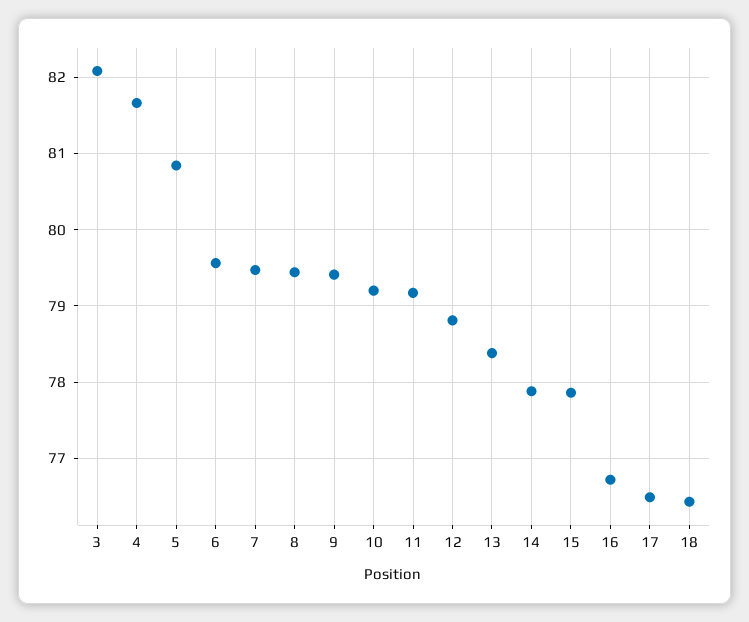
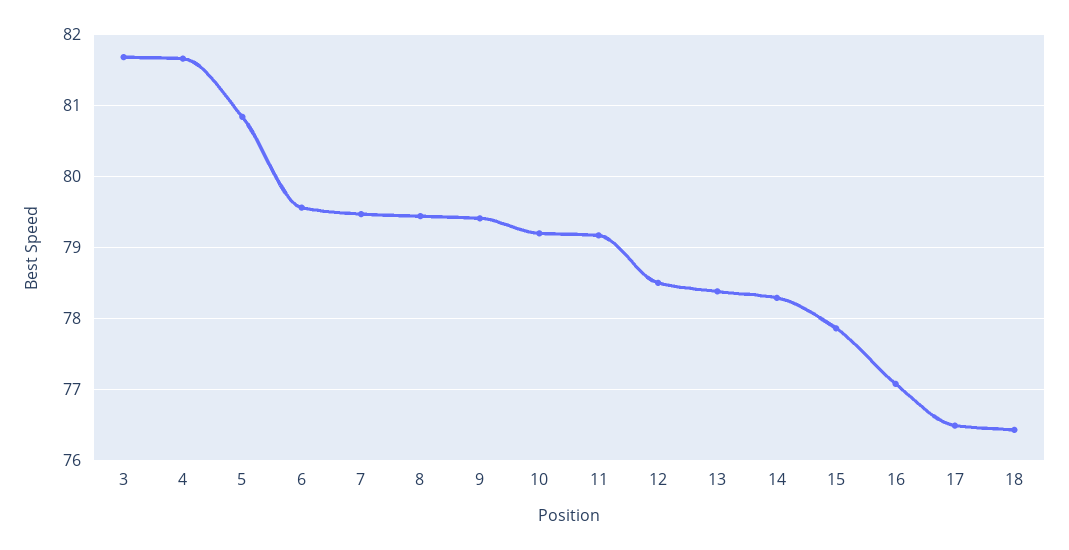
3: 82.1 -> 81.7
12: 78.8 -> 78.5
14: 77.9 -> 78.3
16: 76.7 -> 77.1

